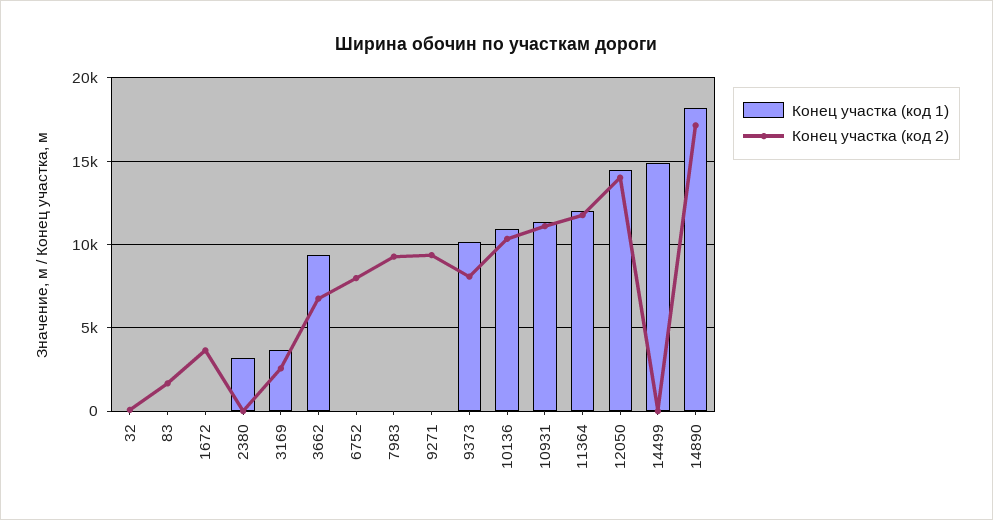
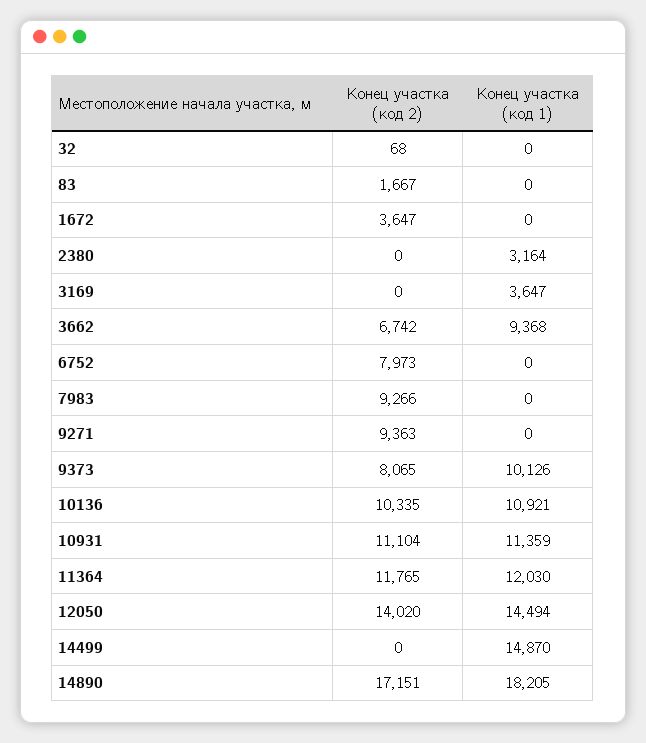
Конец участка (код 2), 3169: 2500 -> 0

